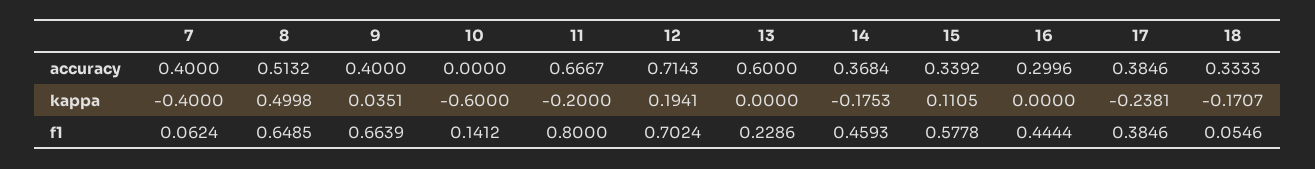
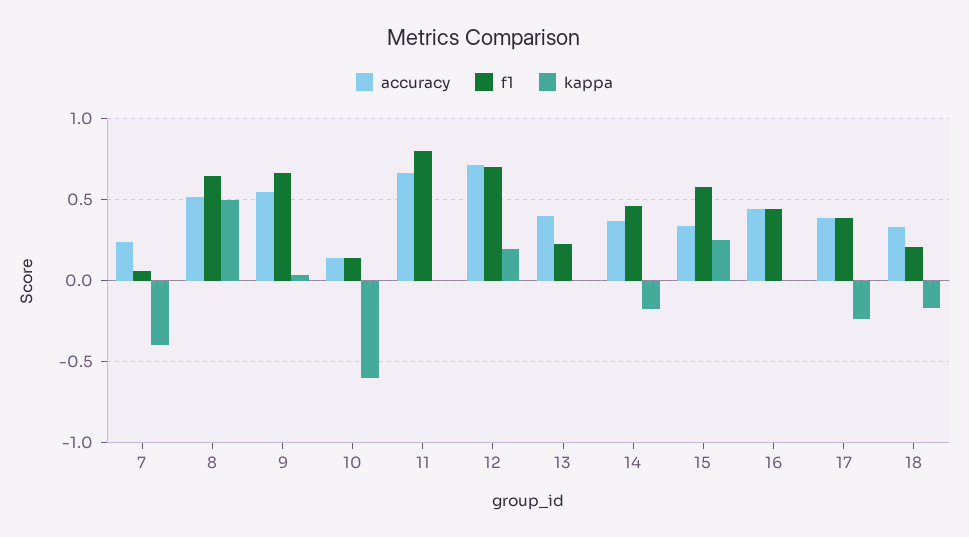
accuracy, 7: 0.4 -> 0.25
accuracy, 9: 0.4 -> 0.55
accuracy, 10: 0 -> 0.15
accuracy, 13: 0.6 -> 0.4
accuracy, 16: 0.2996 -> 0.45
kappa, 11: -0.2 -> 0
kappa, 15: 0.1105 -> 0.25
f1, 18: 0.0546 -> 0.2

